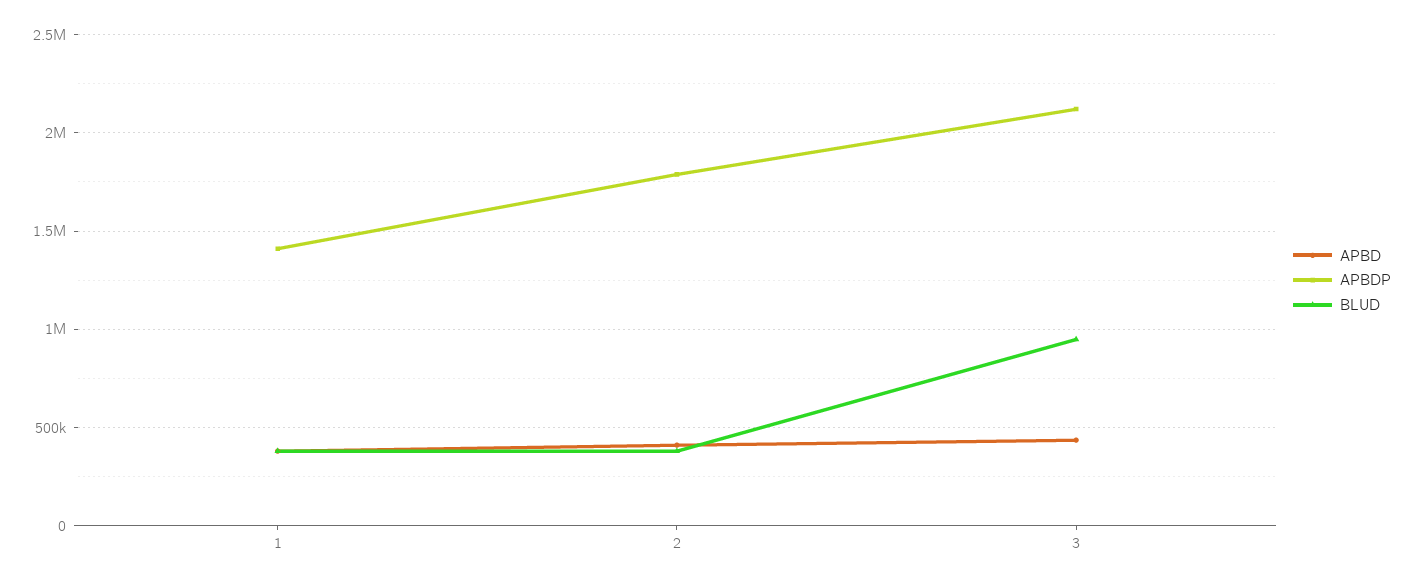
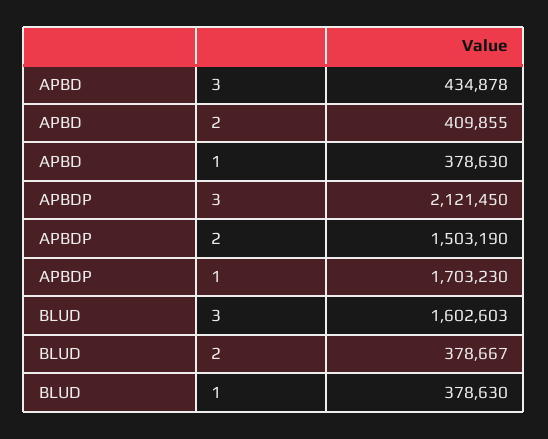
APBDP, 1: 1400000 -> 1703230
APBDP, 2: 1800000 -> 1503190
BLUD, 3: 950000 -> 1602603

